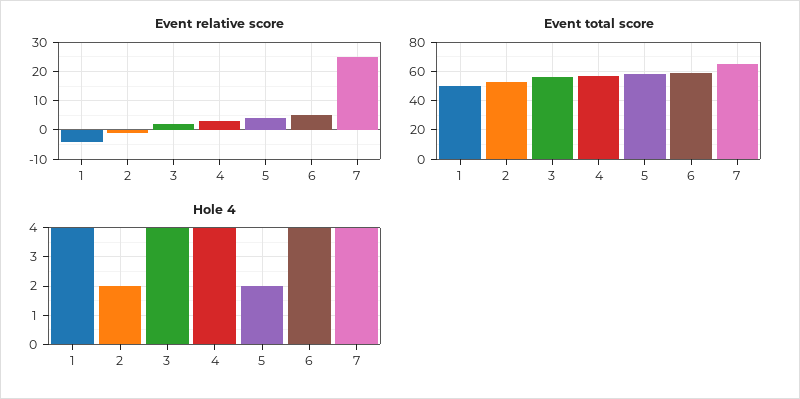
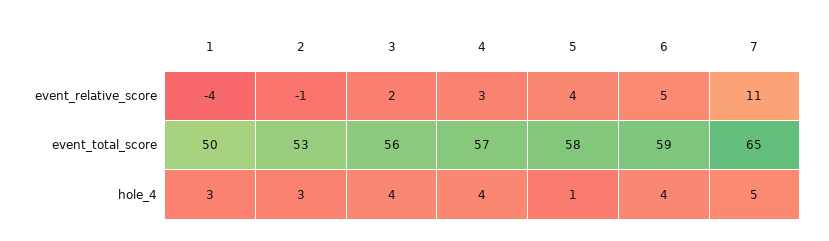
Event relative score, 7: 25 -> 11
Hole 4, 1: 4 -> 3
Hole 4, 2: 2 -> 3
Hole 4, 5: 2 -> 1
Hole 4, 7: 4 -> 5

